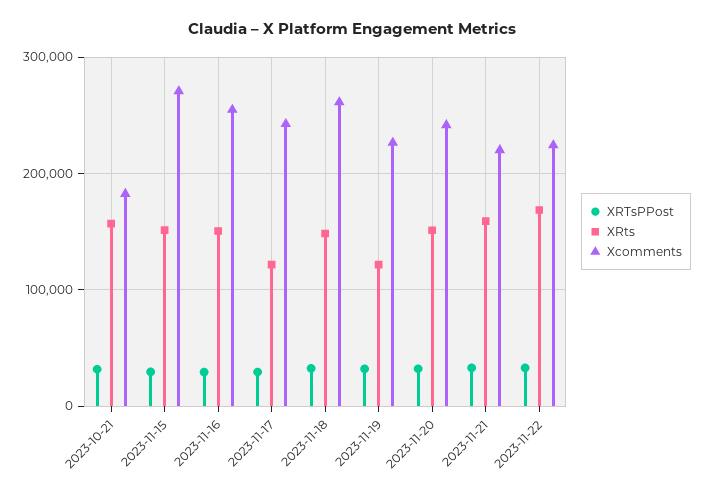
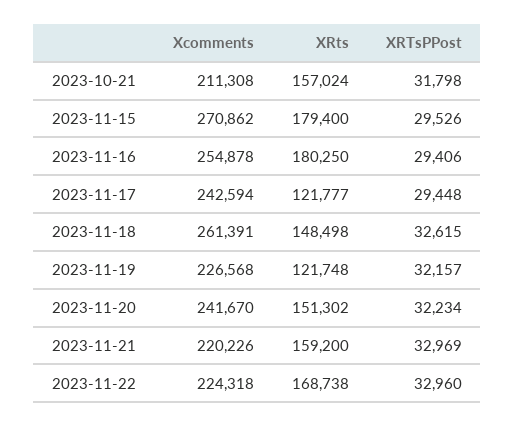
Xcomments, 2023-10-21: 180000 -> 211308
XRts, 2023-11-15: 150000 -> 179400
XRts, 2023-11-16: 150000 -> 180250

